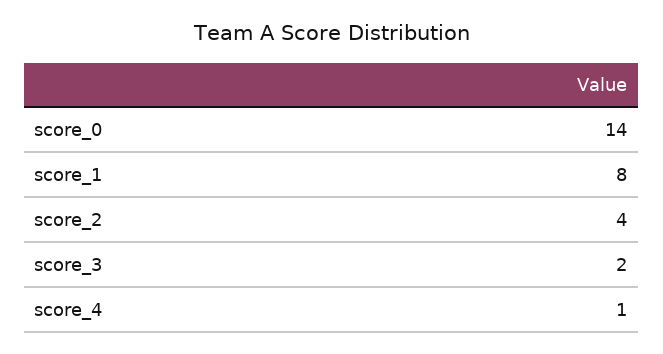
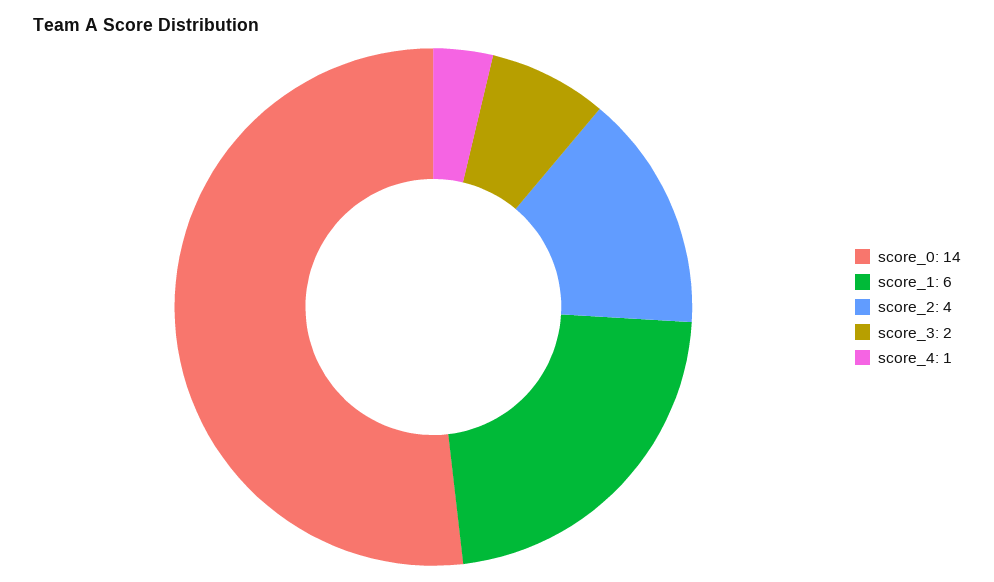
score_1: 8 -> 6

